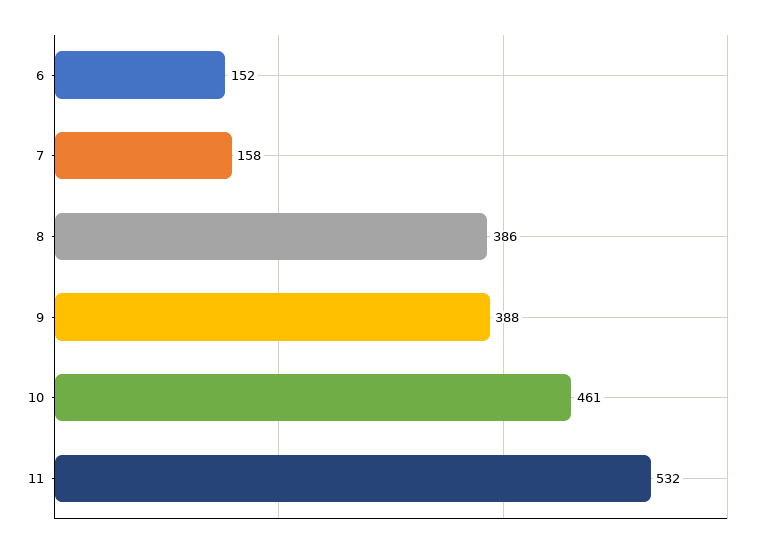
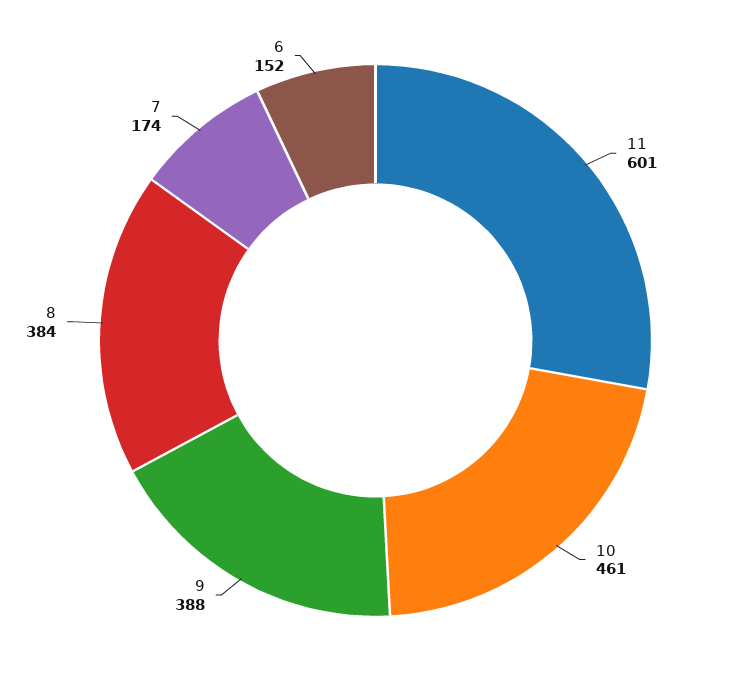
7: 158 -> 174
8: 386 -> 384
11: 532 -> 601

